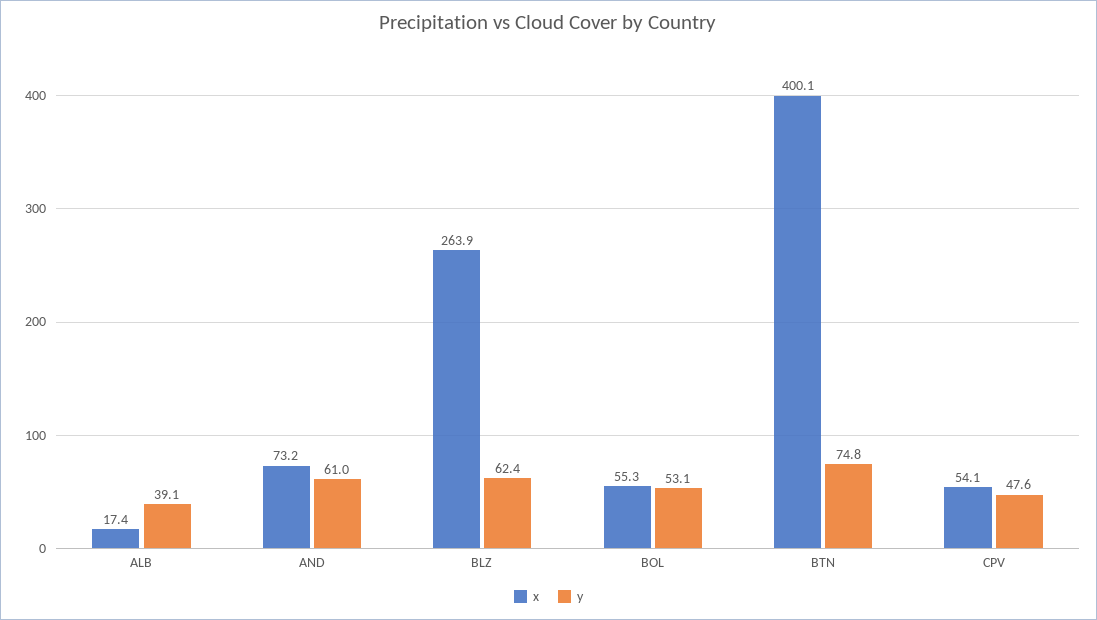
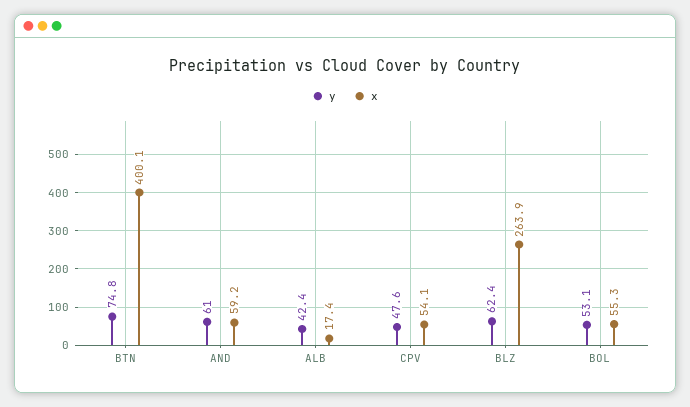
y, ALB: 39.1 -> 42.4
x, AND: 73.2 -> 59.2

